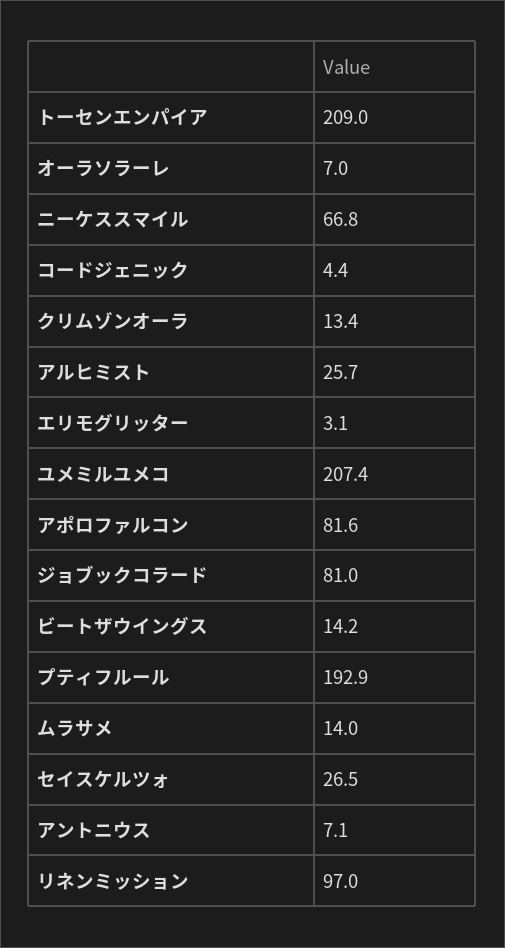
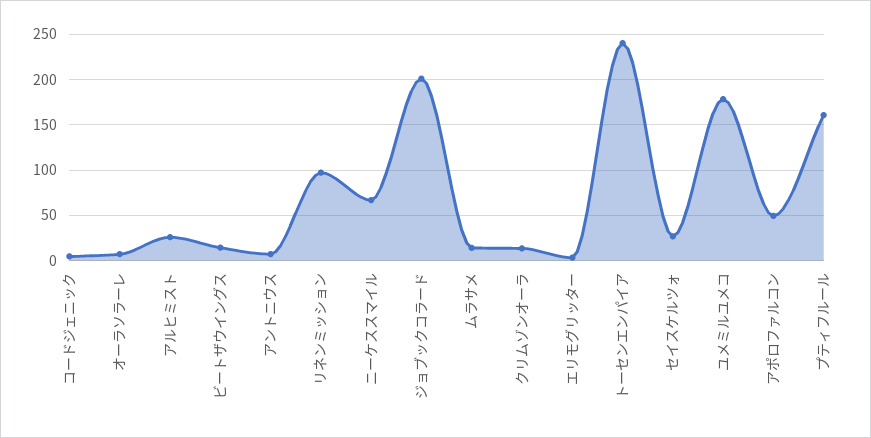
トーセンエンパイア: 209 -> 240
ユメミルユメコ: 207.4 -> 180
アポロファルコン: 81.6 -> 50
ジョブックコラード: 81 -> 200
プティフルール: 192.9 -> 160

